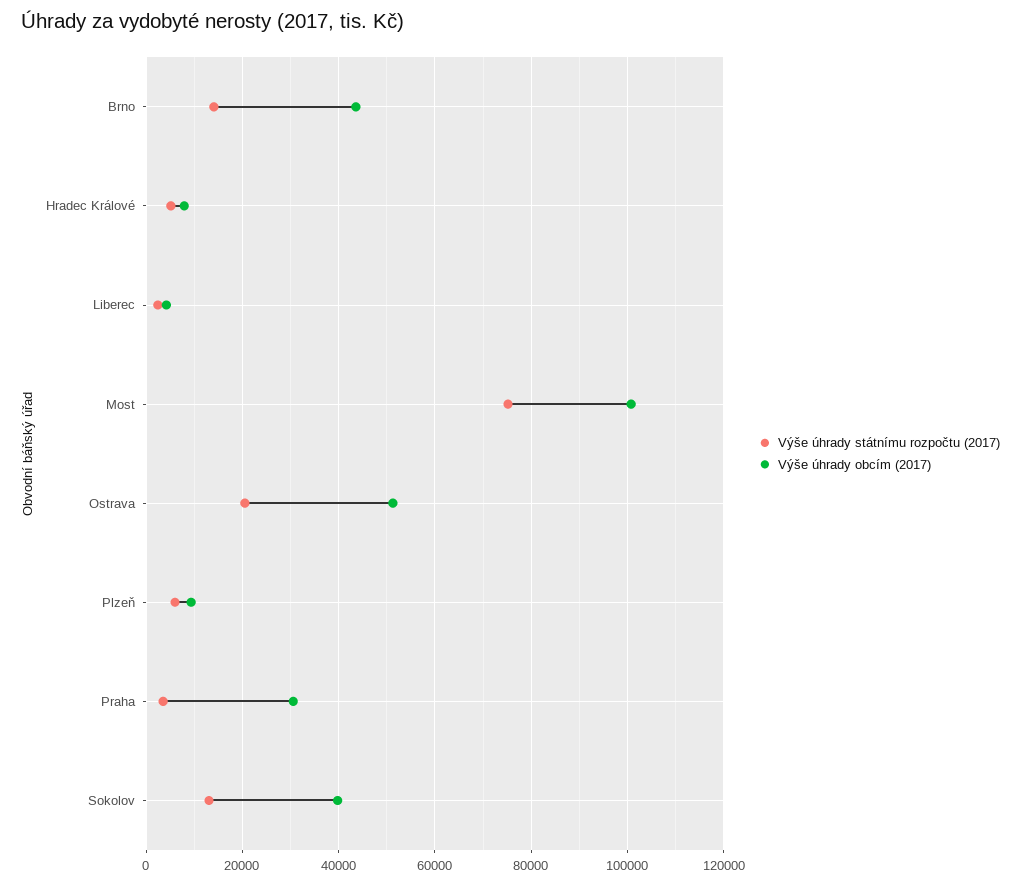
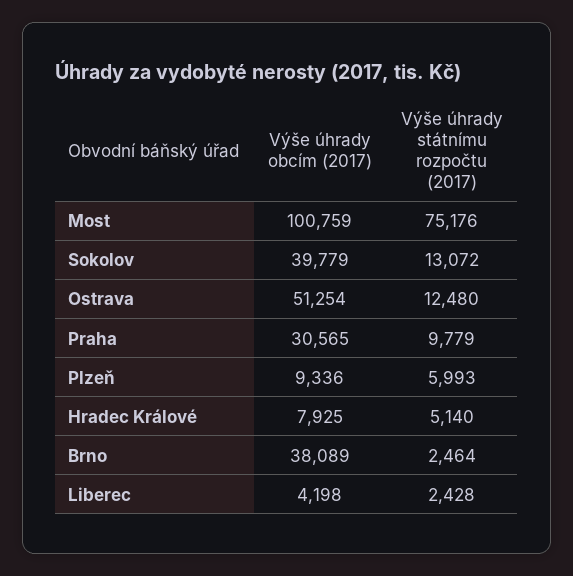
Výše úhrady státnímu rozpočtu (2017), Brno: 14000 -> 2464
Výše úhrady obcím (2017), Brno: 44000 -> 38089
Výše úhrady státnímu rozpočtu (2017), Ostrava: 20000 -> 12480
Výše úhrady státnímu rozpočtu (2017), Praha: 4000 -> 9779

